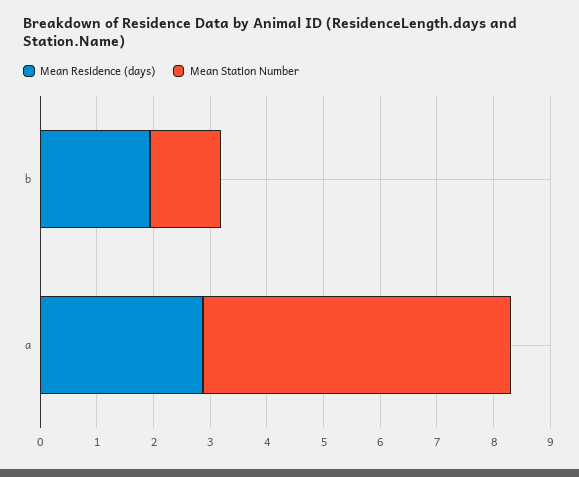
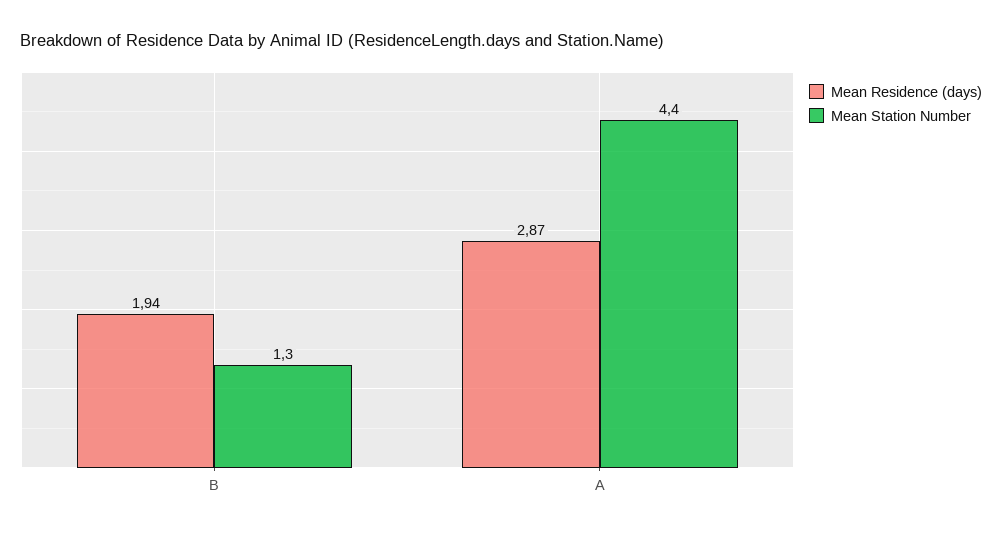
Mean Station Number, a: 5.4 -> 4.4

